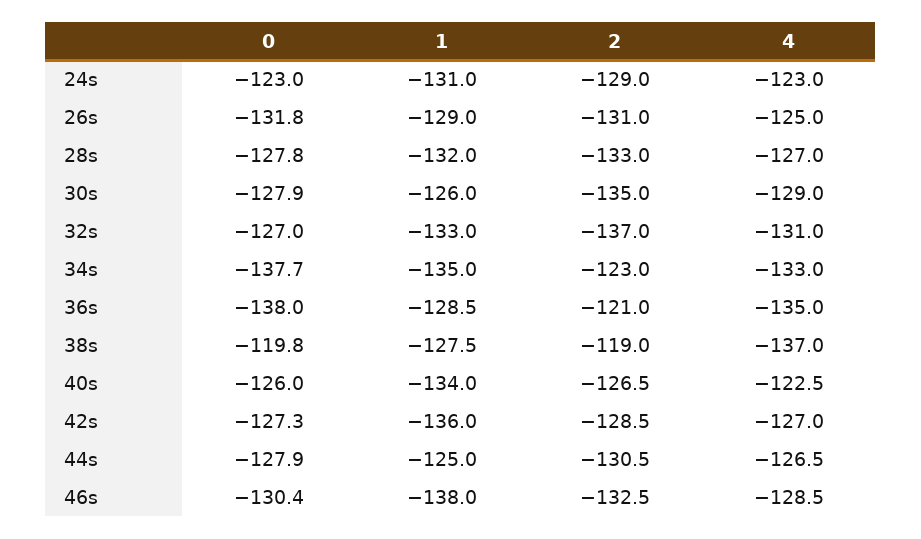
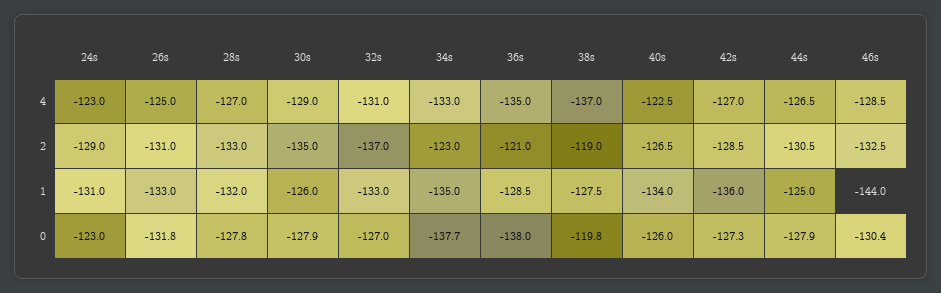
1, 26s: -129 -> -133
1, 46s: -138 -> -144

